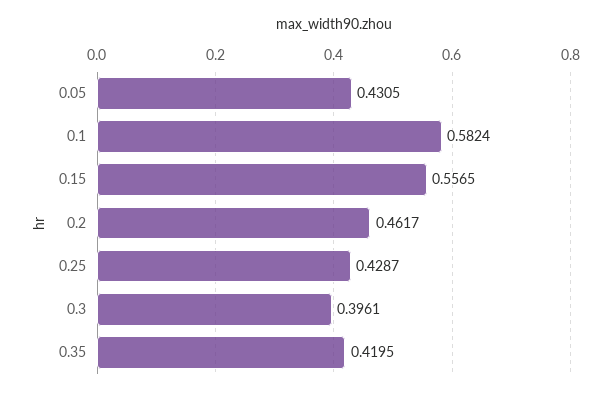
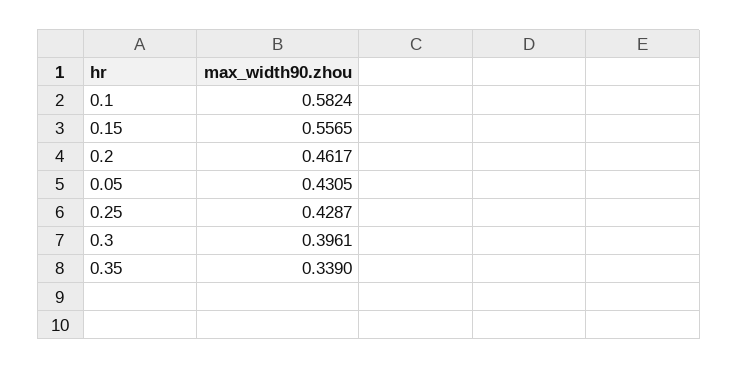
0.35: 0.4195 -> 0.339

